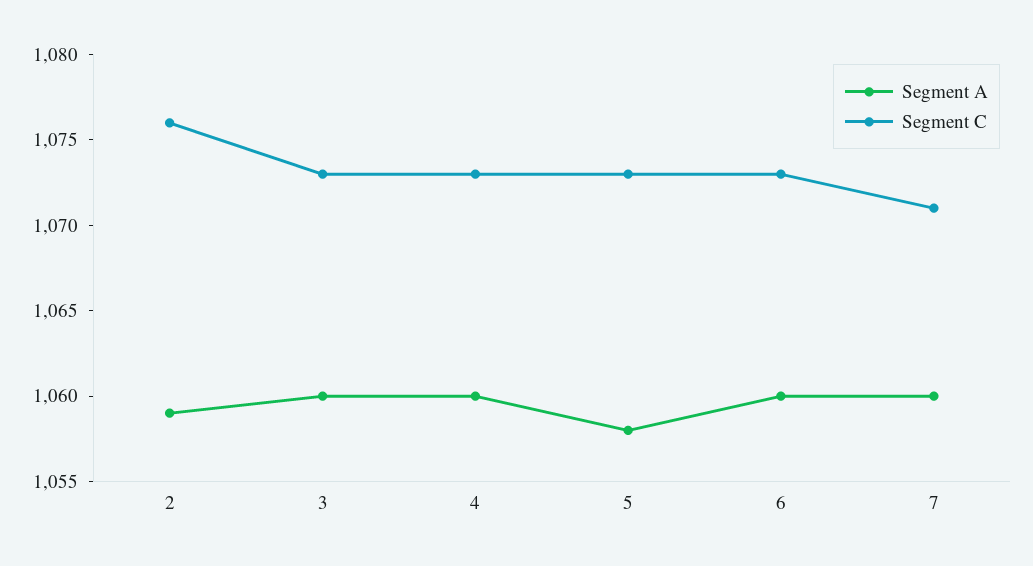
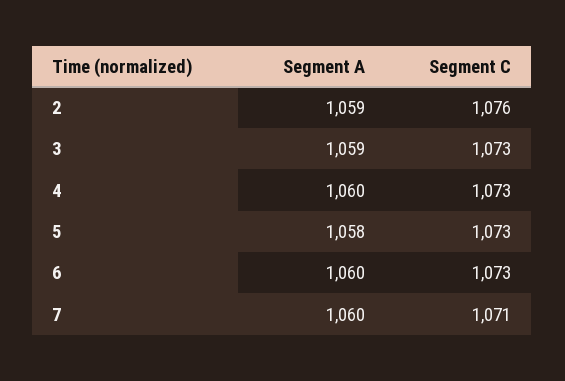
Segment A, 3: 1060 -> 1059

